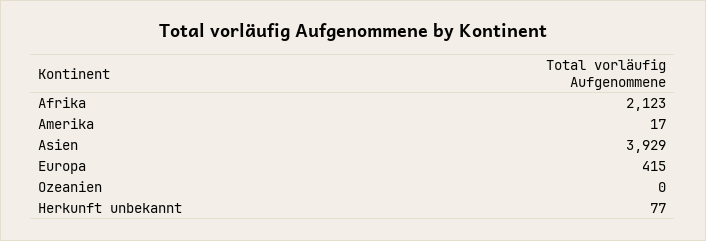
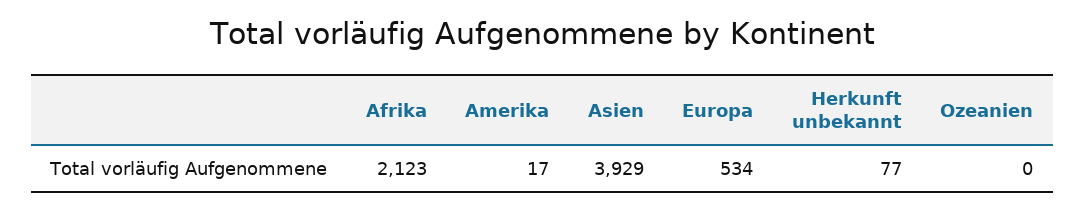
Europa: 415 -> 534

